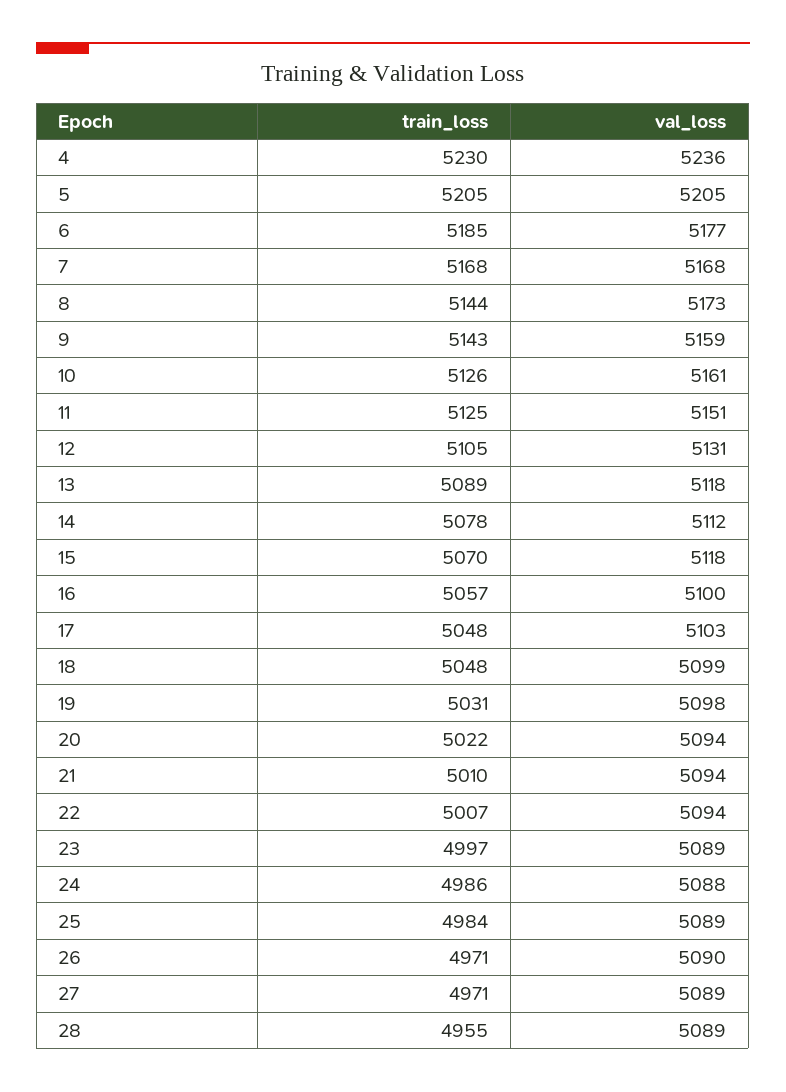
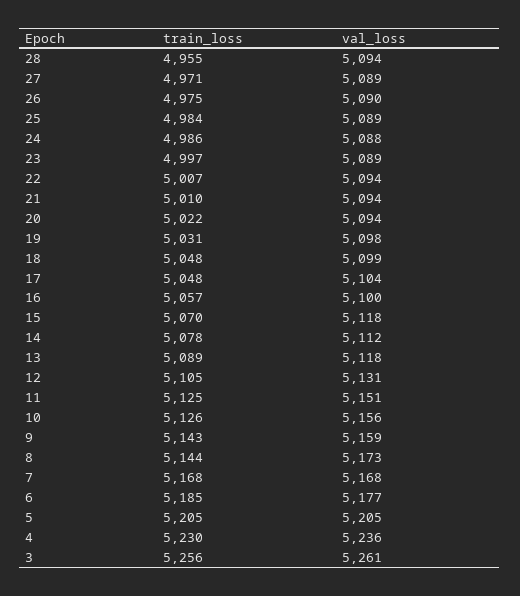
val_loss, 10: 5161 -> 5156
val_loss, 17: 5103 -> 5104
train_loss, 26: 4971 -> 4975
val_loss, 28: 5089 -> 5094
train_loss, 3: none -> 5256
val_loss, 3: none -> 5261

